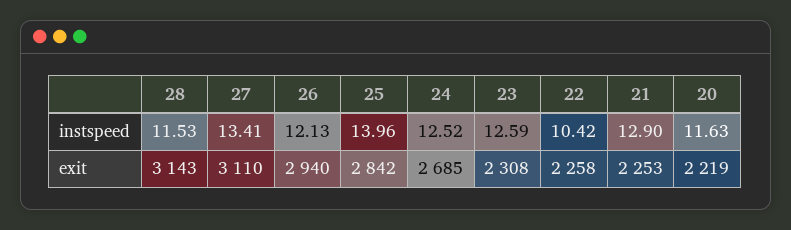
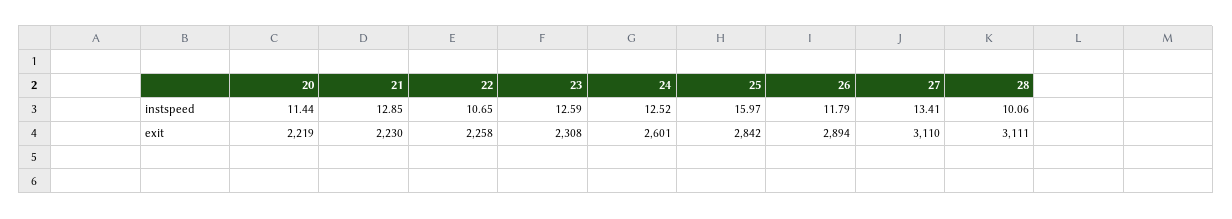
28, instspeed: 11.53 -> 10.06
26, instspeed: 12.13 -> 11.79
25, instspeed: 13.96 -> 15.97
22, instspeed: 10.42 -> 10.65
21, instspeed: 12.9 -> 12.85
20, instspeed: 11.63 -> 11.44
28, exit: 3143 -> 3111
26, exit: 2940 -> 2894
24, exit: 2685 -> 2601
21, exit: 2253 -> 2230

